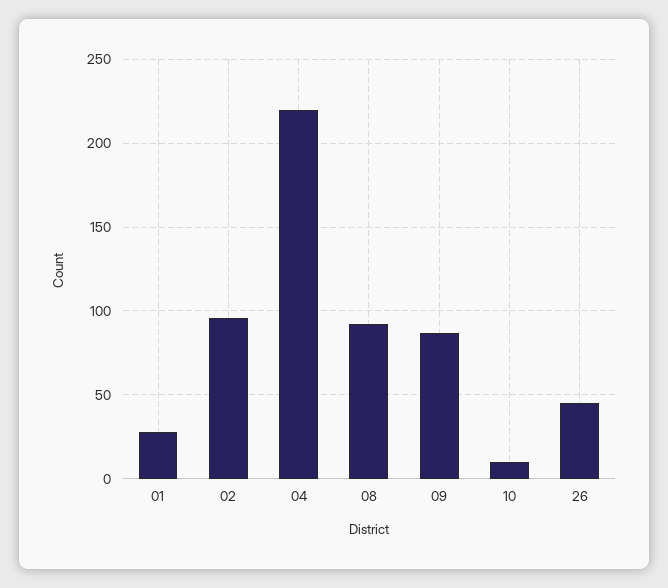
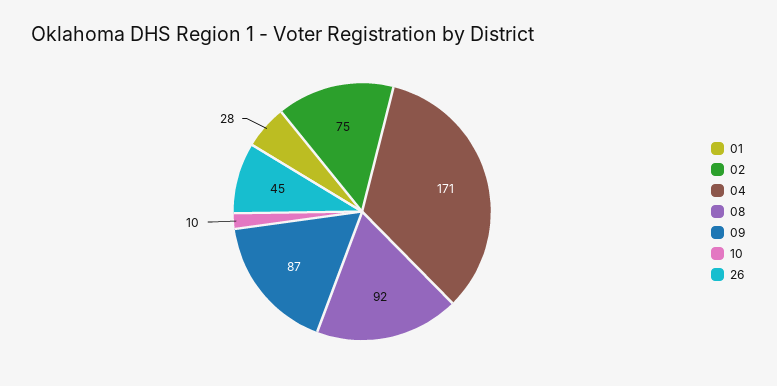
02: 95 -> 75
04: 220 -> 171

